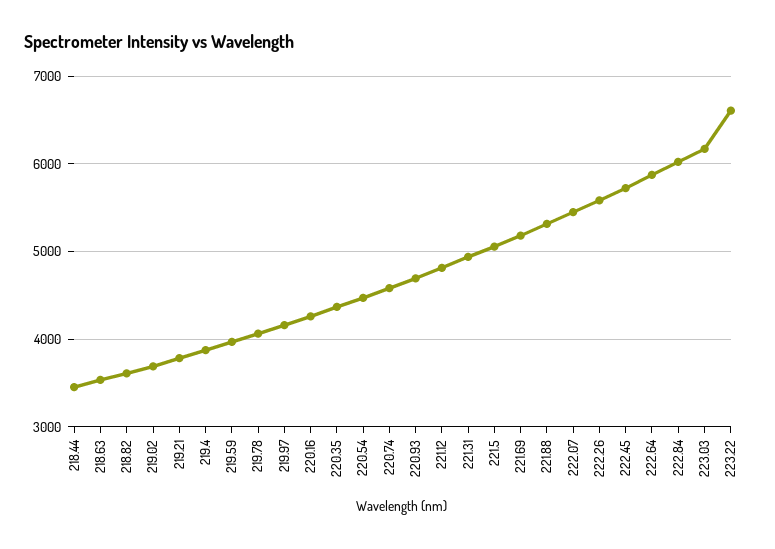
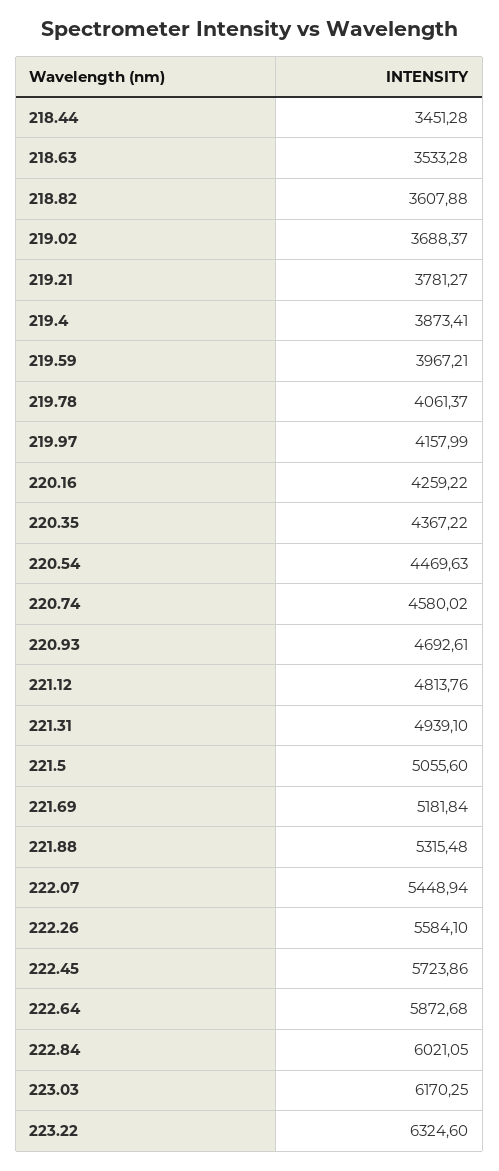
223.22: 6600 -> 6324.6

